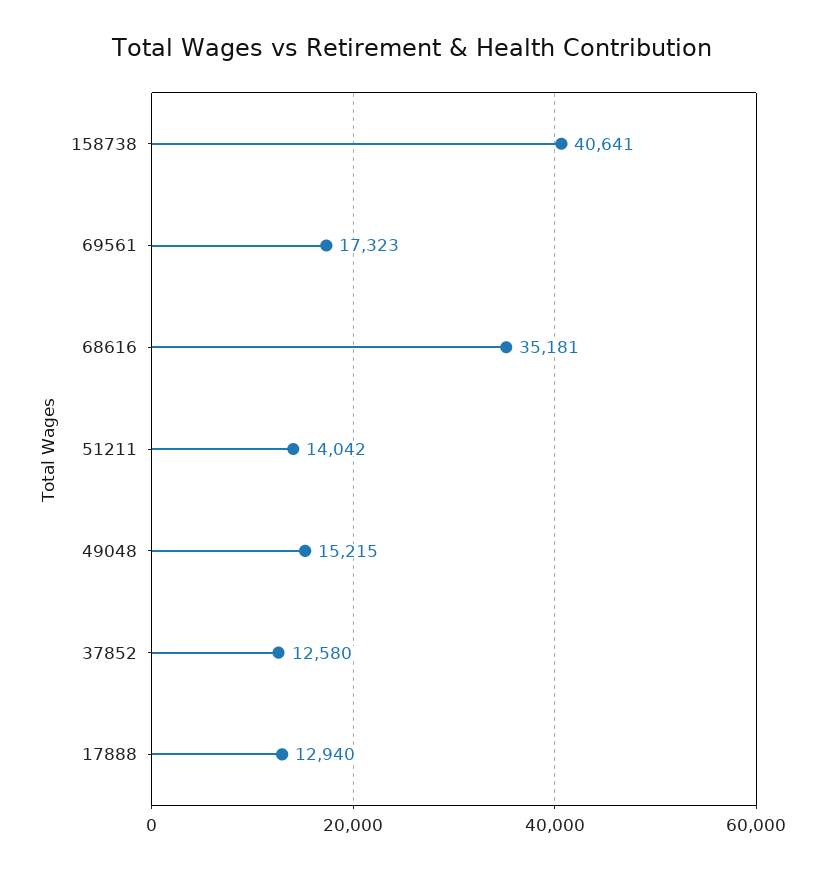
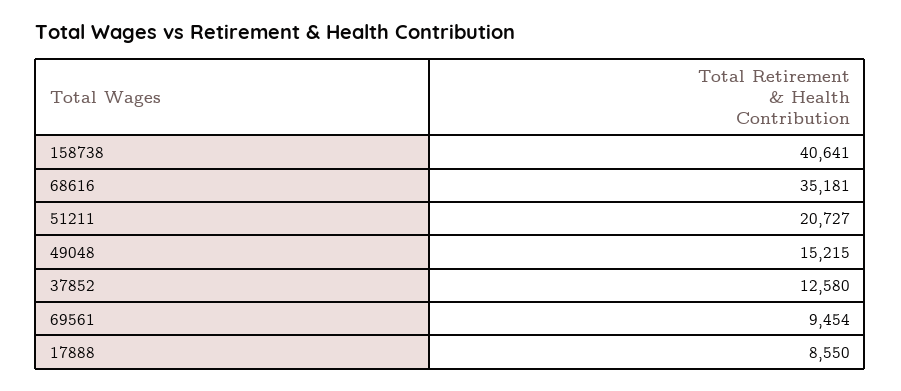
69561: 17323 -> 9454
51211: 14042 -> 20727
17888: 12940 -> 8550

